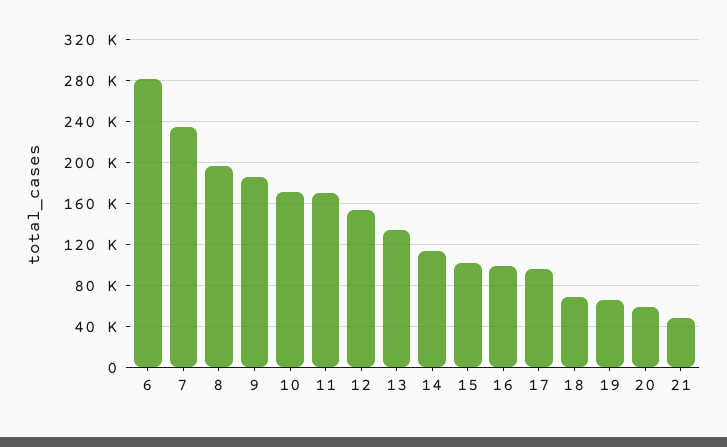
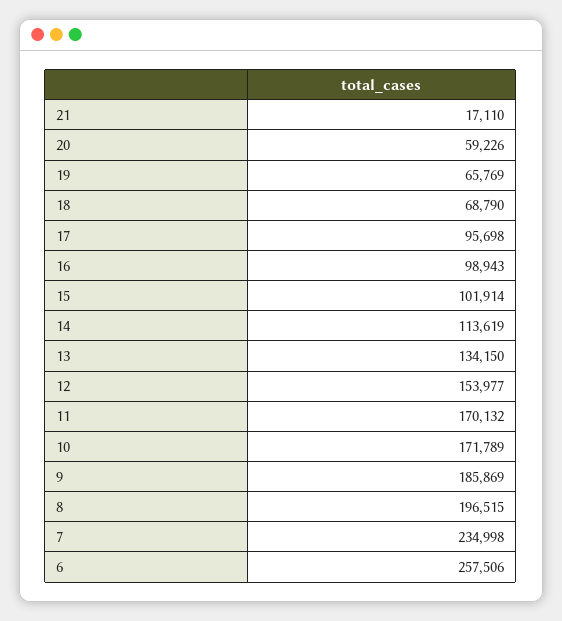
6: 280000 -> 257506
21: 50000 -> 17110

